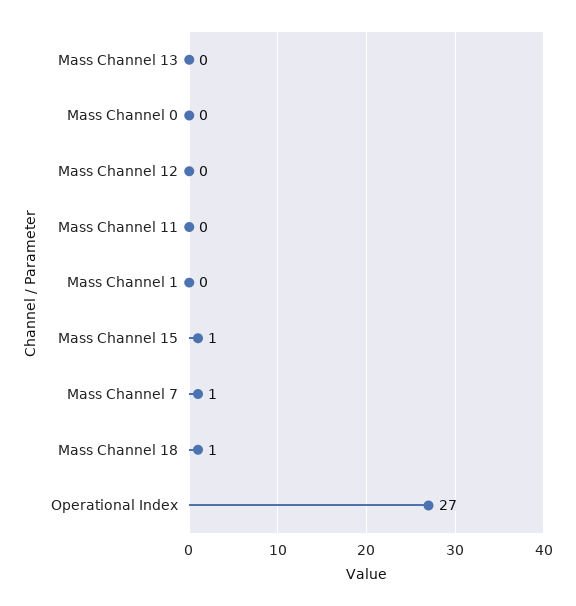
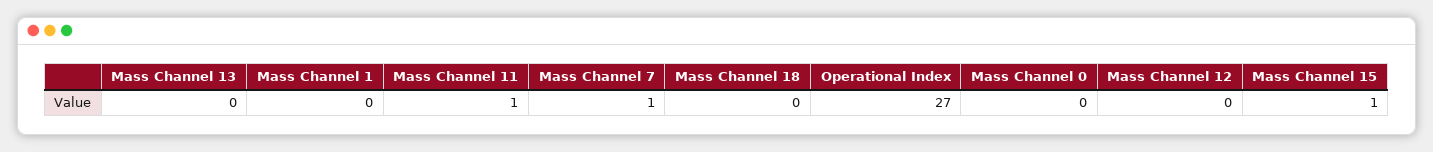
Mass Channel 11: 0 -> 1
Mass Channel 18: 1 -> 0

